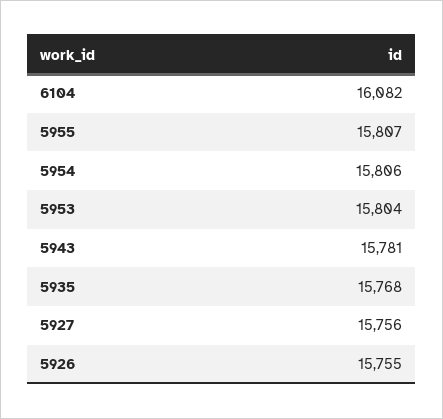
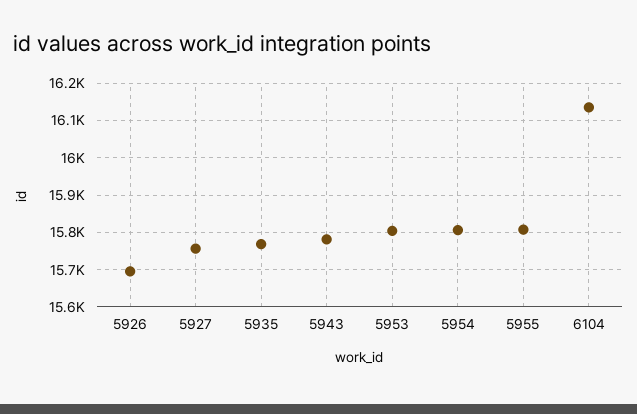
6104: 16082 -> 16140
5926: 15755 -> 15700

